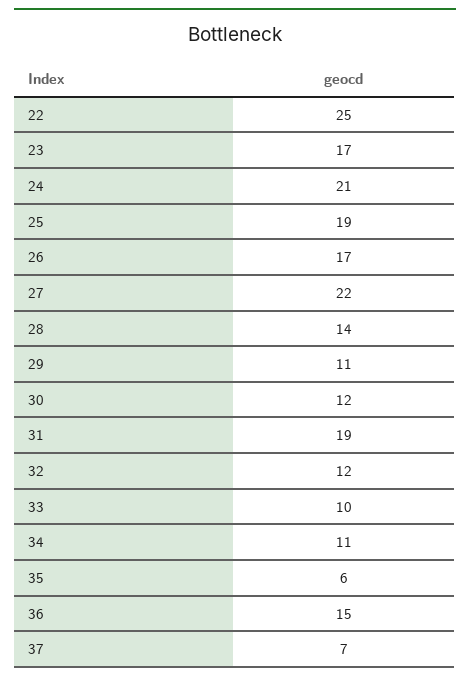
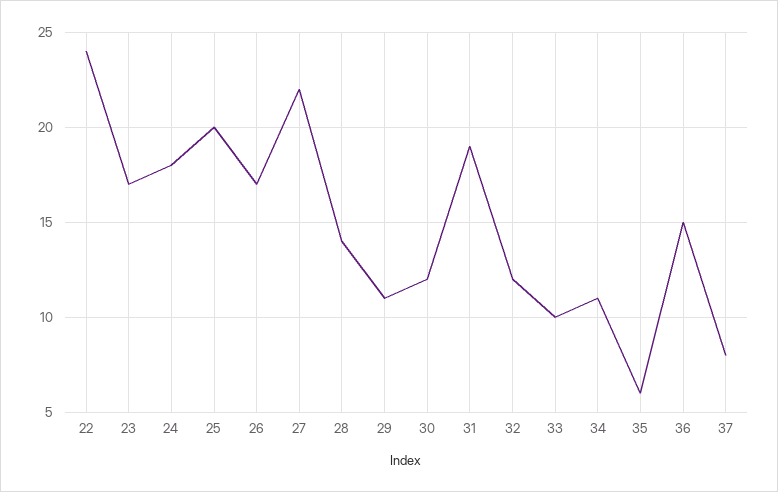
22: 25 -> 24
24: 21 -> 18
25: 19 -> 20
37: 7 -> 8

